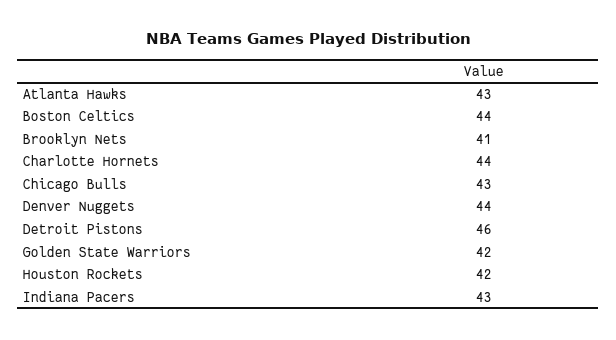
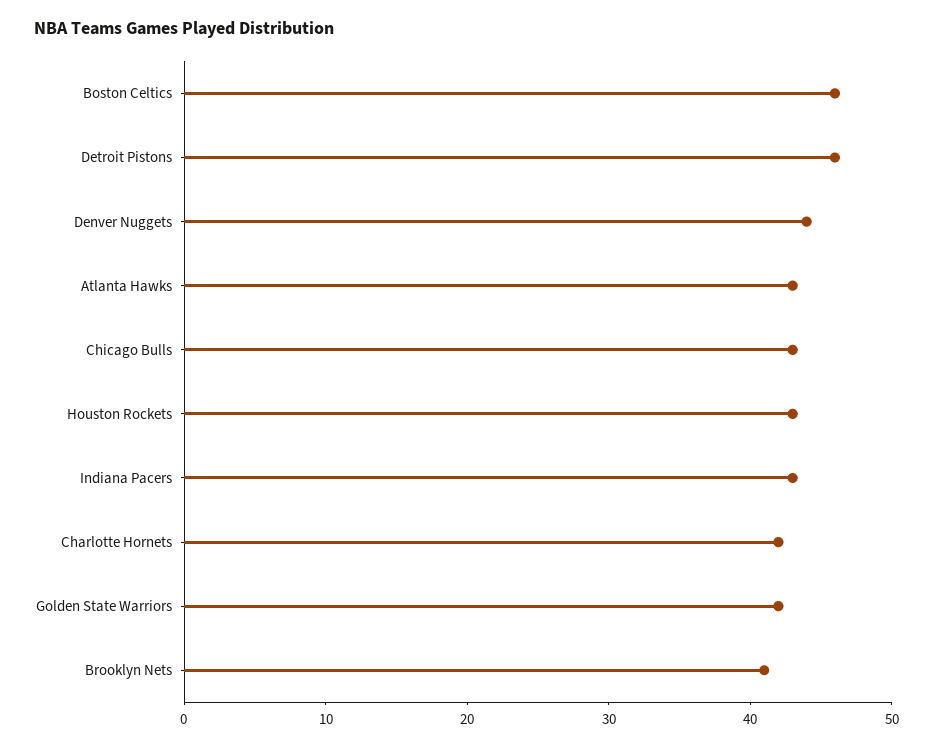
Boston Celtics: 44 -> 46
Charlotte Hornets: 44 -> 42
Houston Rockets: 42 -> 43

